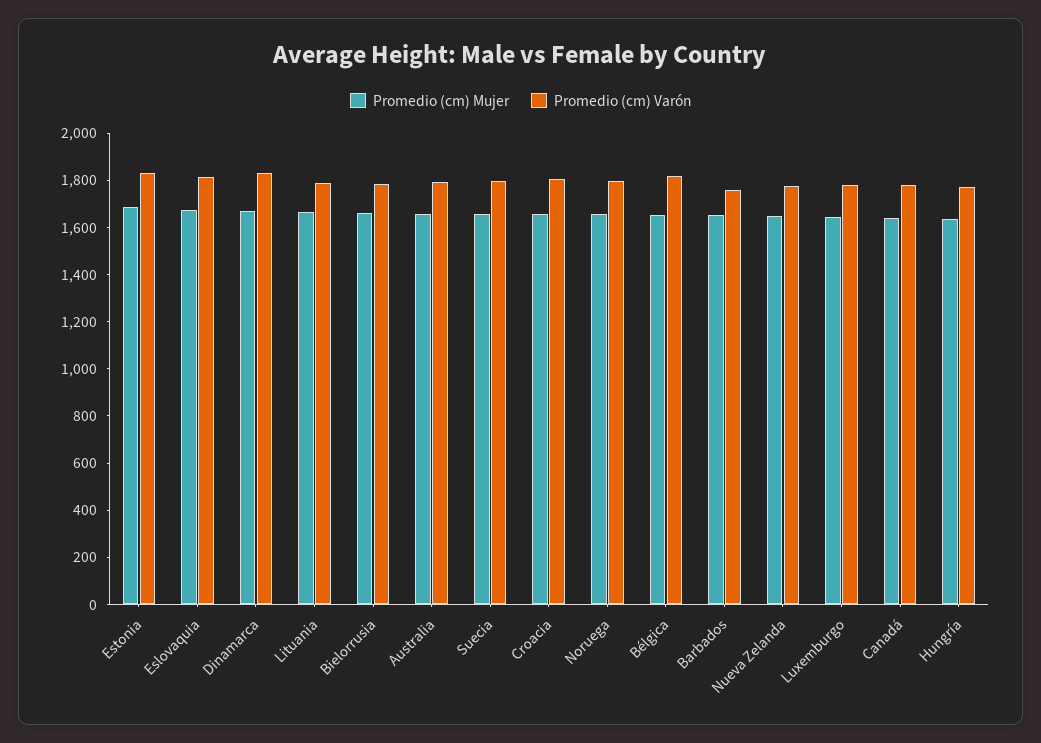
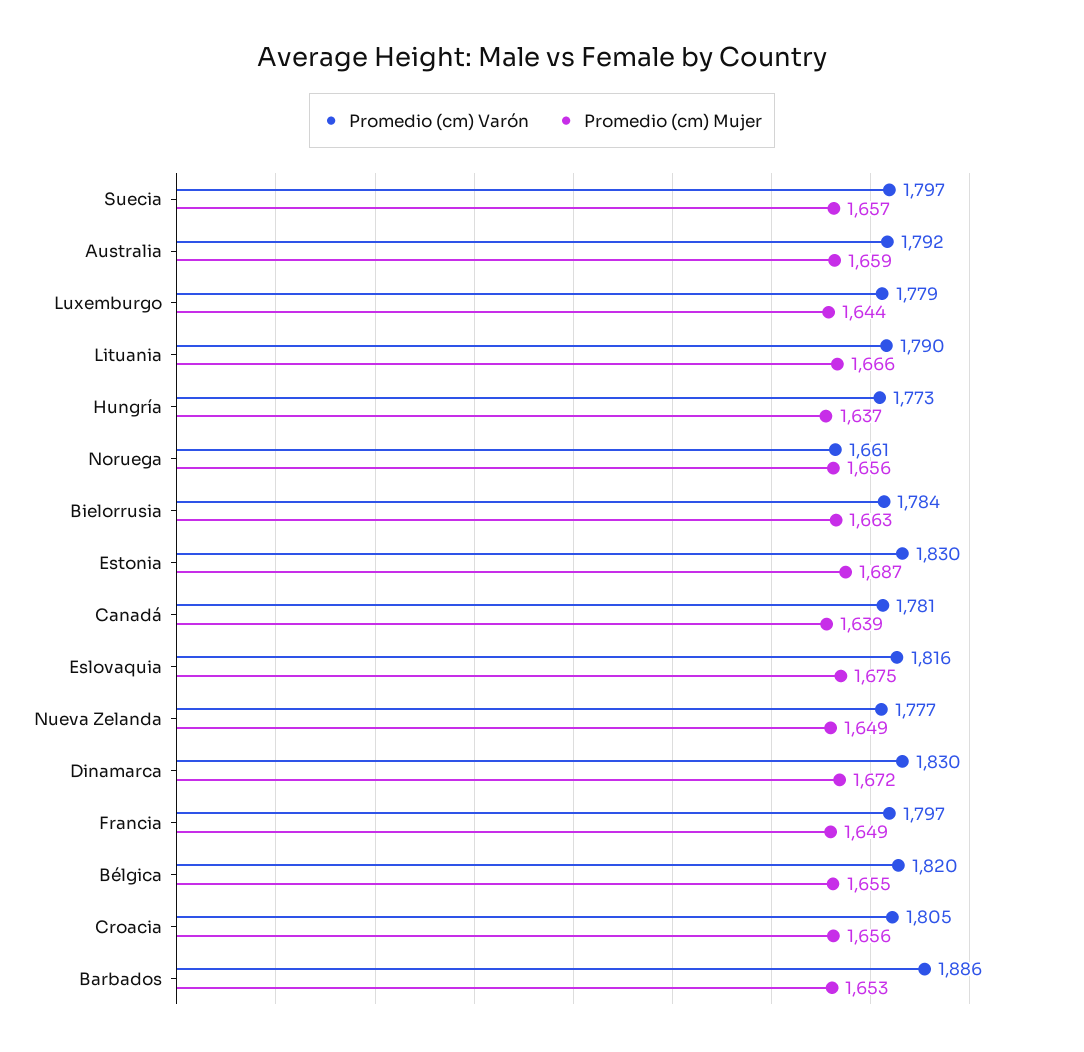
Promedio (cm) Varón, Noruega: 1800 -> 1661
Promedio (cm) Varón, Barbados: 1750 -> 1886
Promedio (cm) Varón, Francia: none -> 1797
Promedio (cm) Mujer, Francia: none -> 1649

